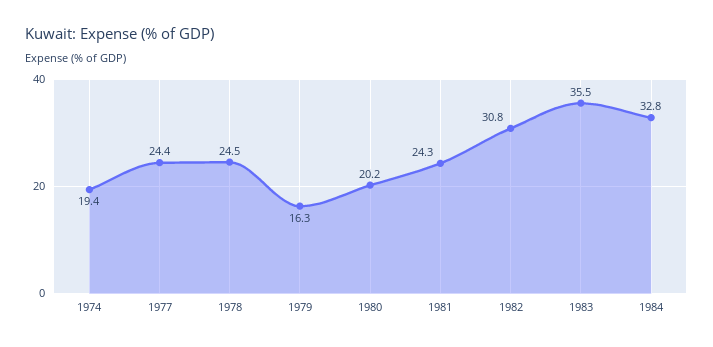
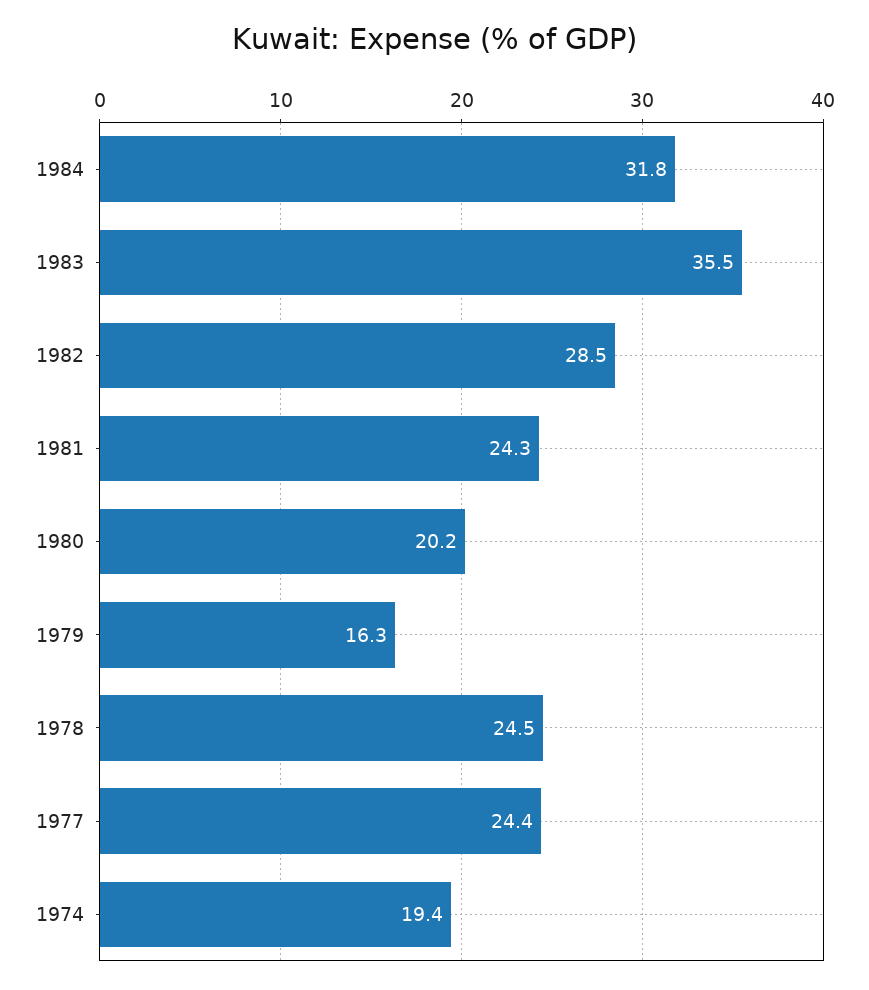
1982: 30.8 -> 28.5
1984: 32.8 -> 31.8

